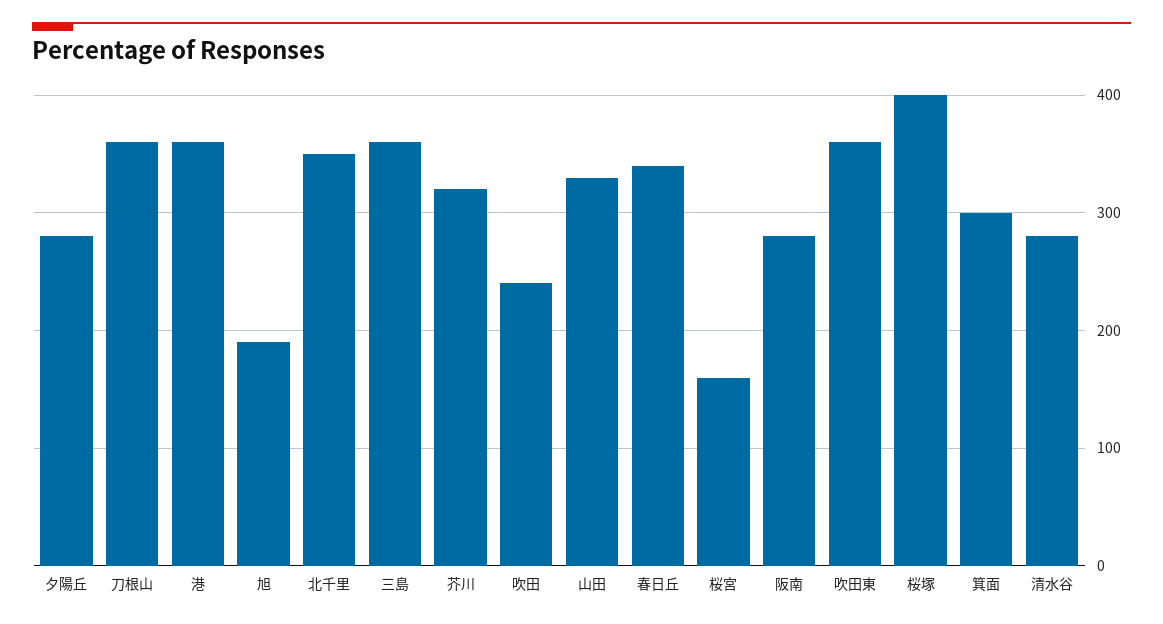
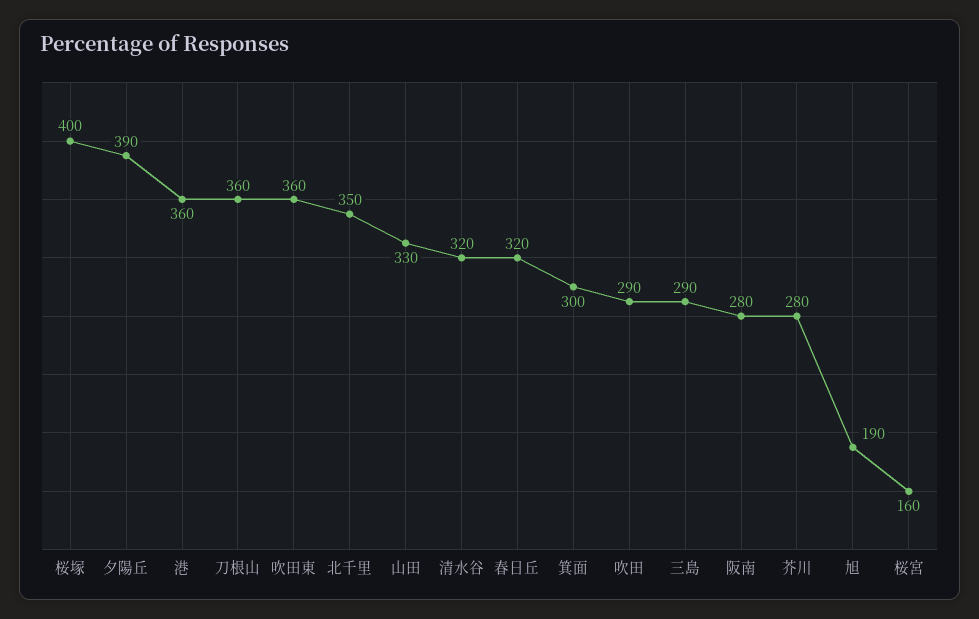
夕陽丘: 280 -> 390
三島: 360 -> 290
芥川: 320 -> 280
吹田: 240 -> 290
春日丘: 340 -> 320
清水谷: 280 -> 320

